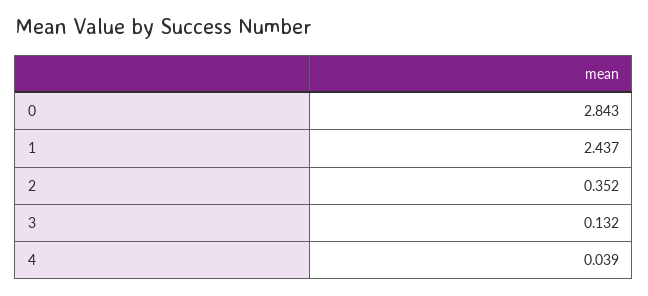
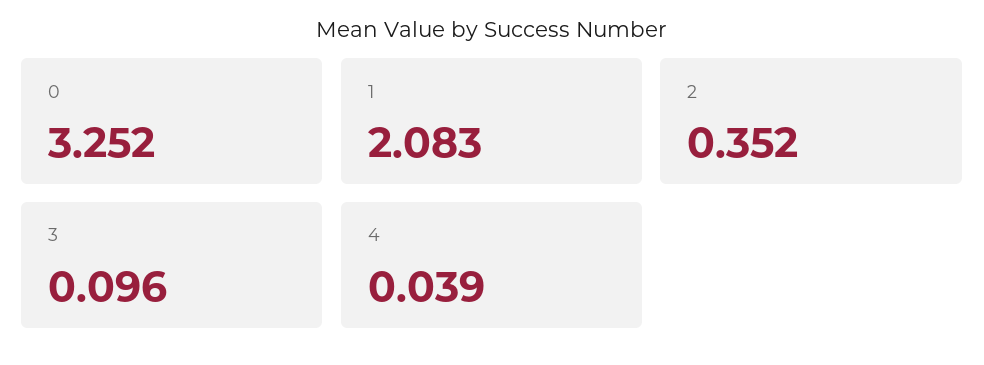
0: 2.843 -> 3.252
1: 2.437 -> 2.083
3: 0.132 -> 0.096

